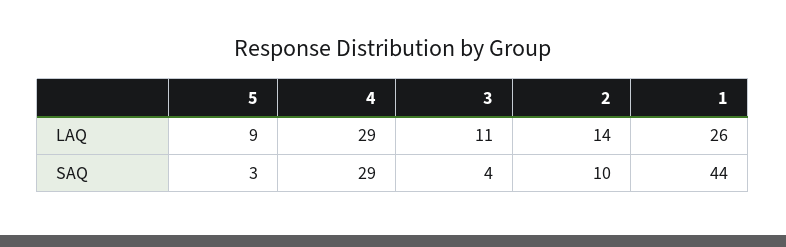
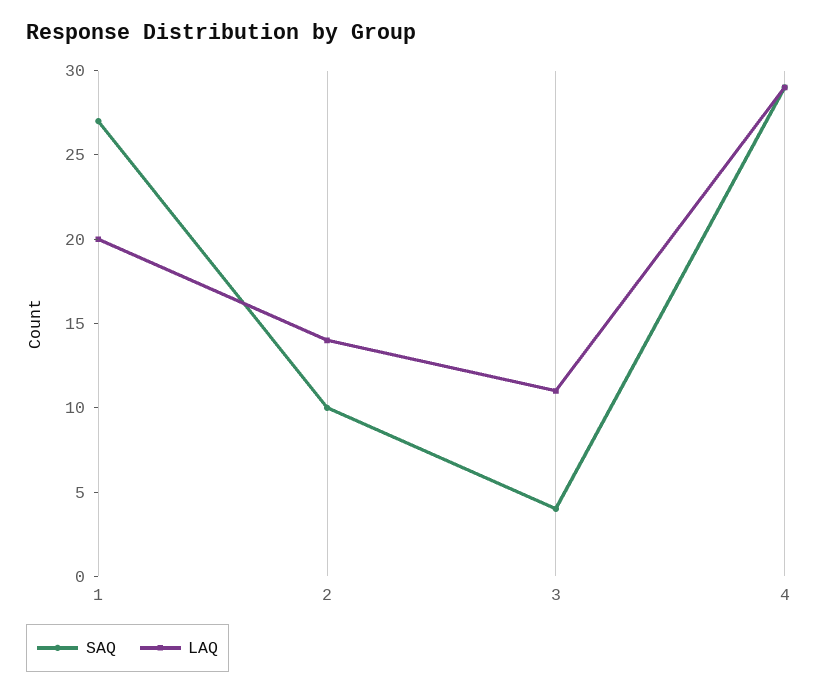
LAQ, 5: 9 -> none
LAQ, 1: 26 -> 20
SAQ, 5: 3 -> none
SAQ, 1: 44 -> 27

